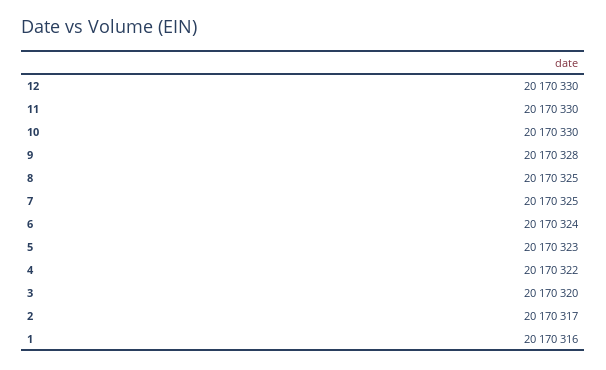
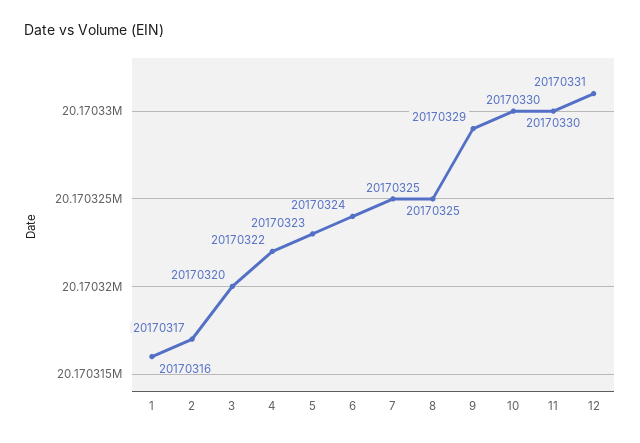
12: 20170330 -> 20170331
9: 20170328 -> 20170329

